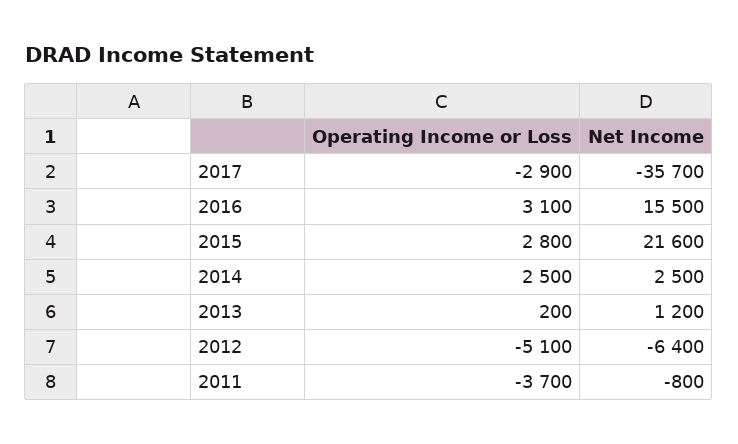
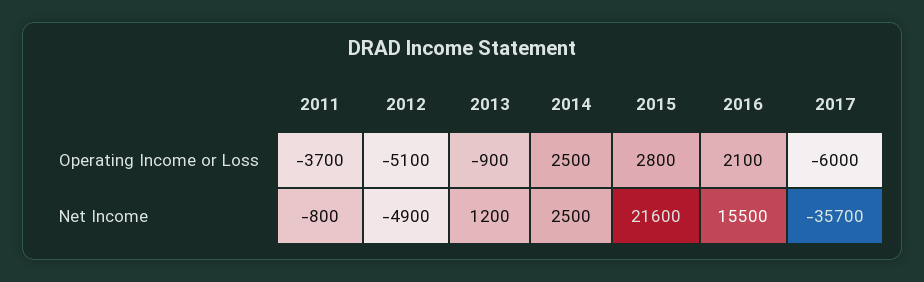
Operating Income or Loss, 2017: -2900 -> -6000
Operating Income or Loss, 2016: 3100 -> 2100
Operating Income or Loss, 2013: 200 -> -900
Net Income, 2012: -6400 -> -4900

